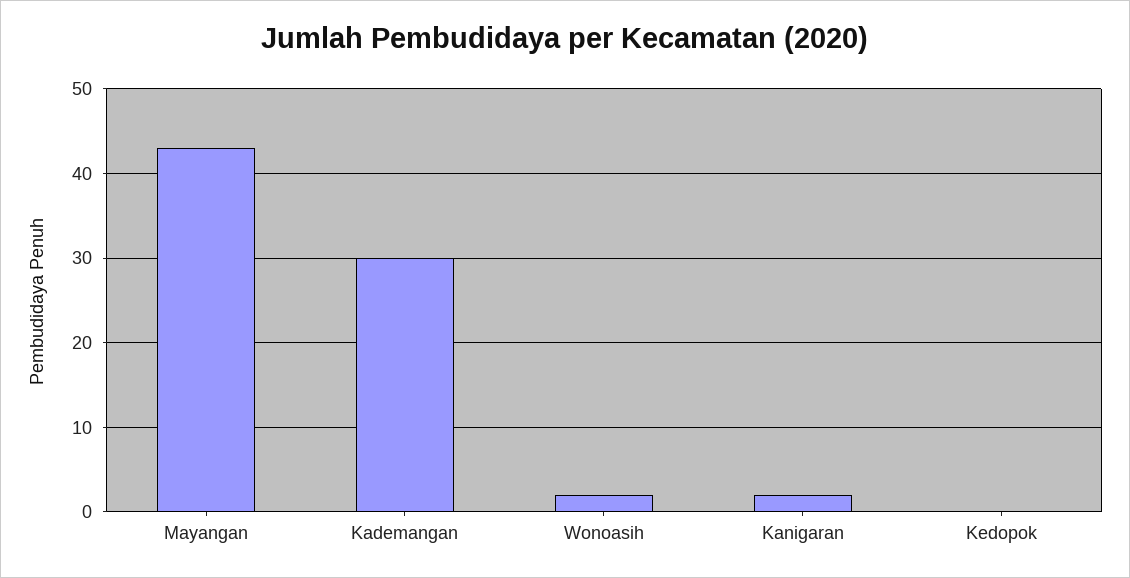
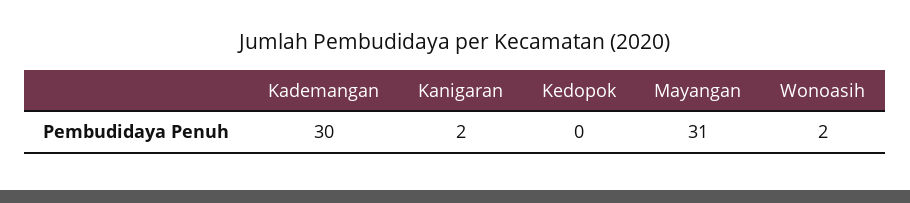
Mayangan: 43 -> 31

